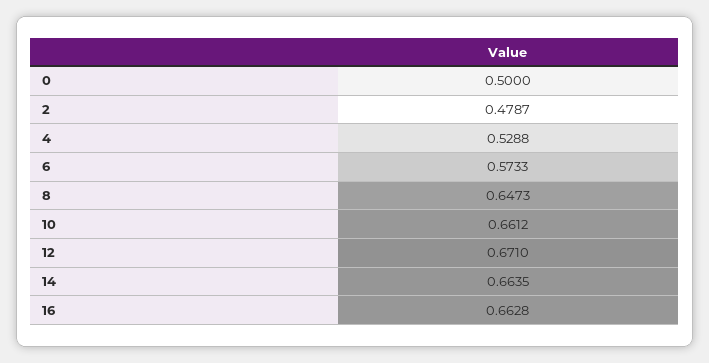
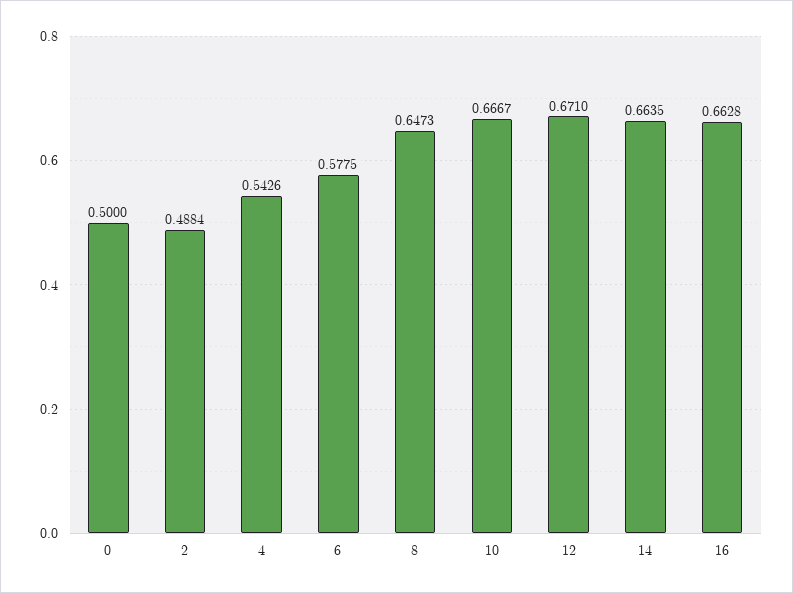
2: 0.4787 -> 0.4884
4: 0.5288 -> 0.5426
6: 0.5733 -> 0.5775
10: 0.6612 -> 0.6667

